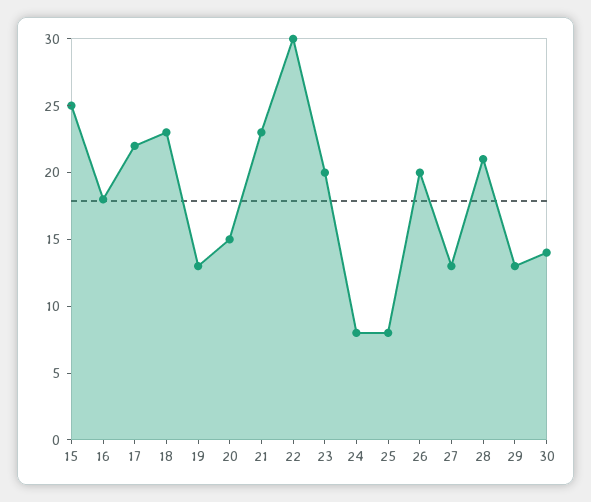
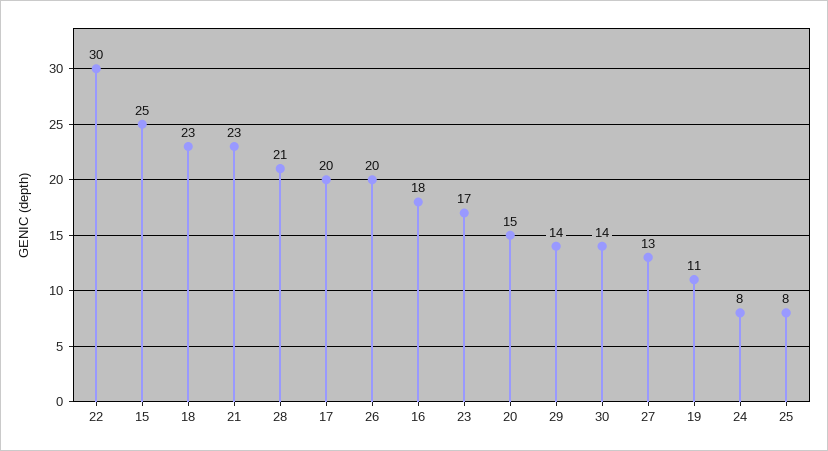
17: 22 -> 20
19: 13 -> 11
23: 20 -> 17
29: 13 -> 14

